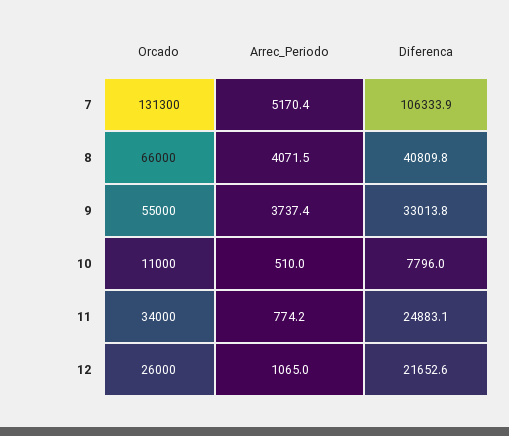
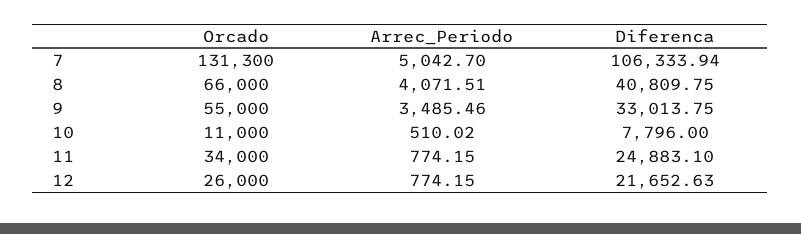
Arrec_Periodo, 7: 5170.4 -> 5042.7
Arrec_Periodo, 9: 3737.4 -> 3485.46
Arrec_Periodo, 12: 1065 -> 774.15

